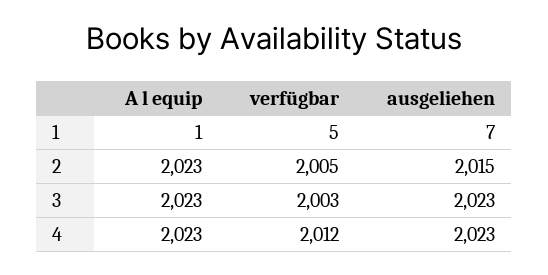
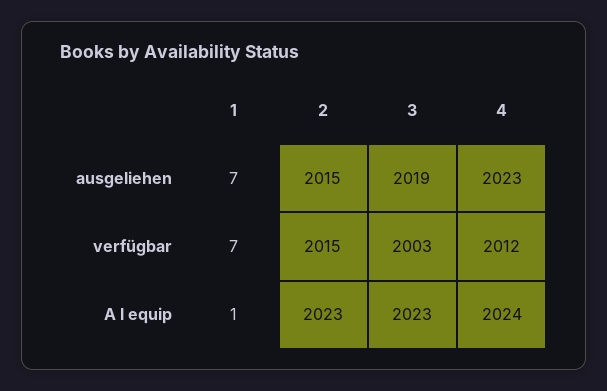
verfügbar, 1: 5 -> 7
verfügbar, 2: 2005 -> 2015
ausgeliehen, 3: 2023 -> 2019
A l equip, 4: 2023 -> 2024

